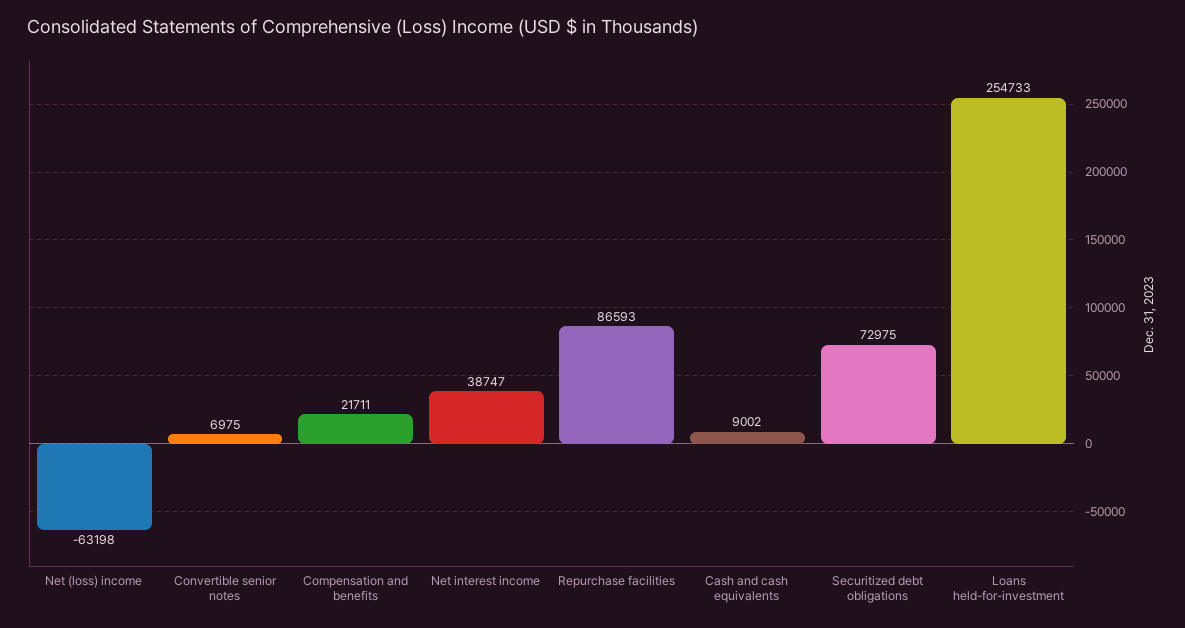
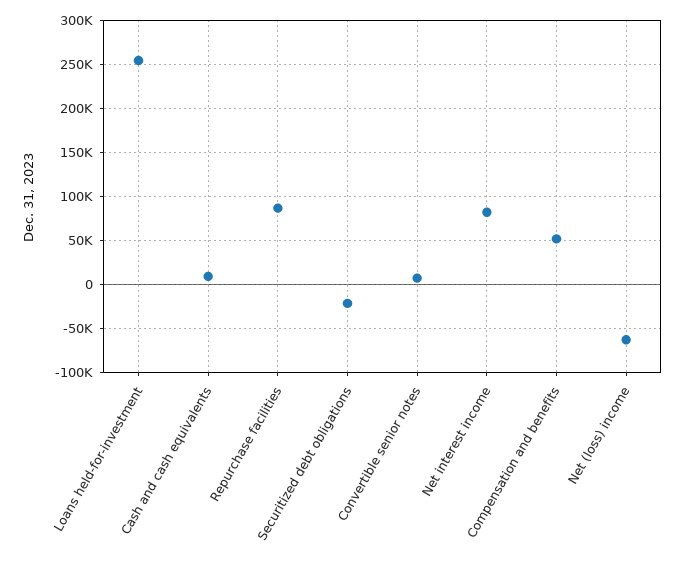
Compensation and benefits: 21711 -> 50000
Net interest income: 38747 -> 80000
Securitized debt obligations: 72975 -> -20000

